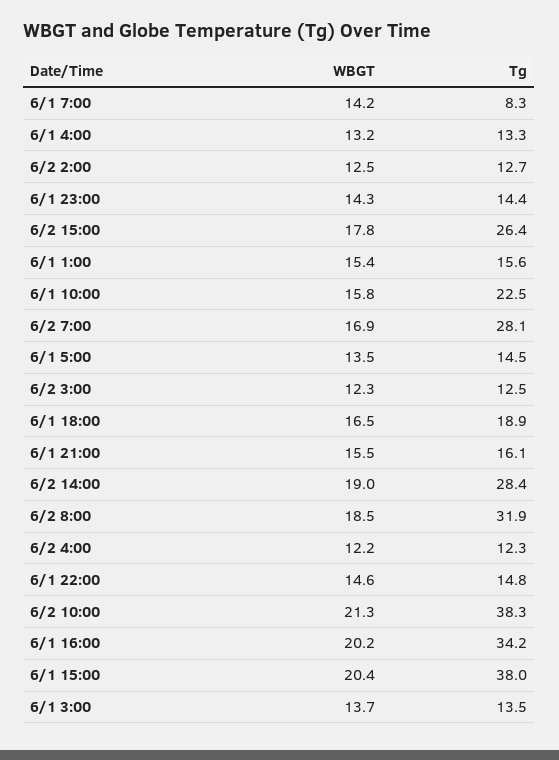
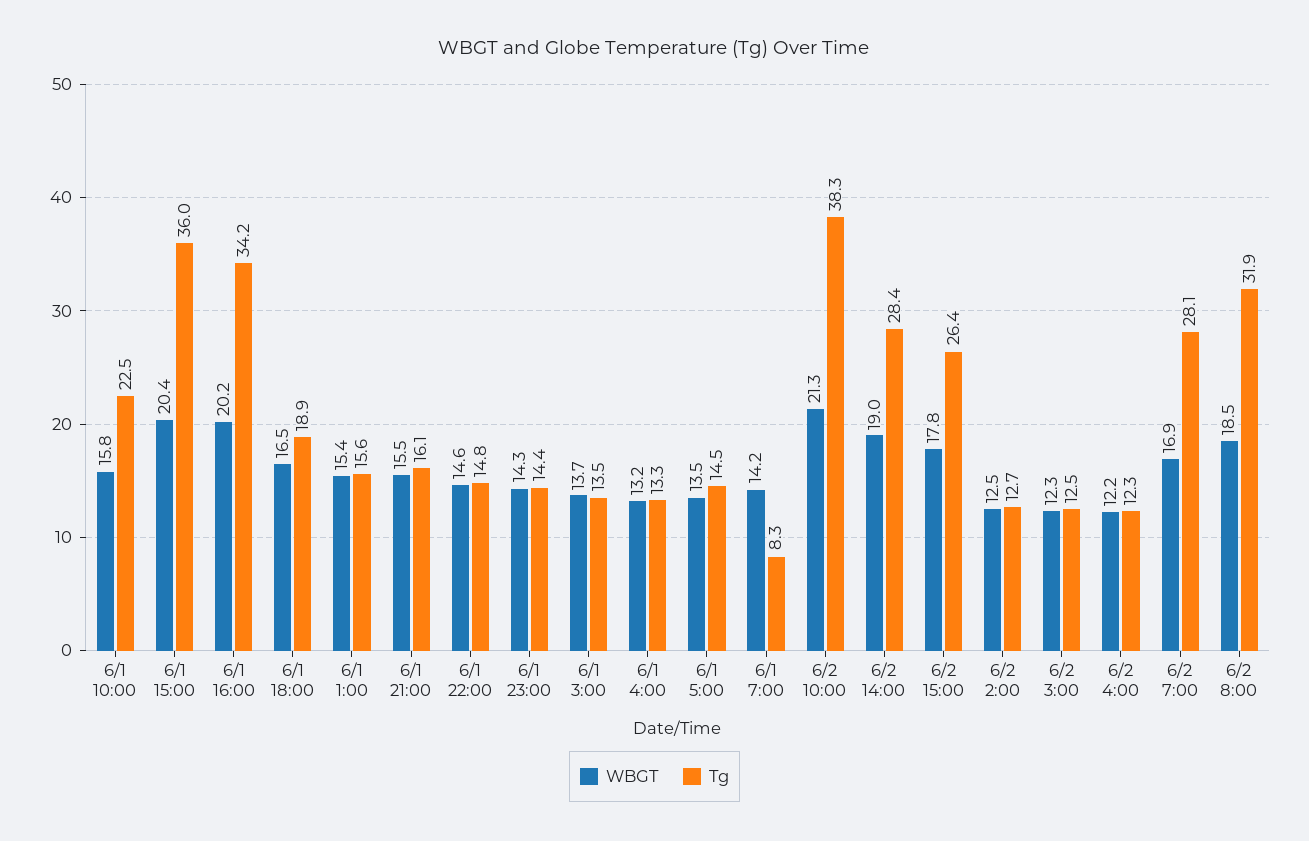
Tg, 6/1 15:00: 38 -> 36

